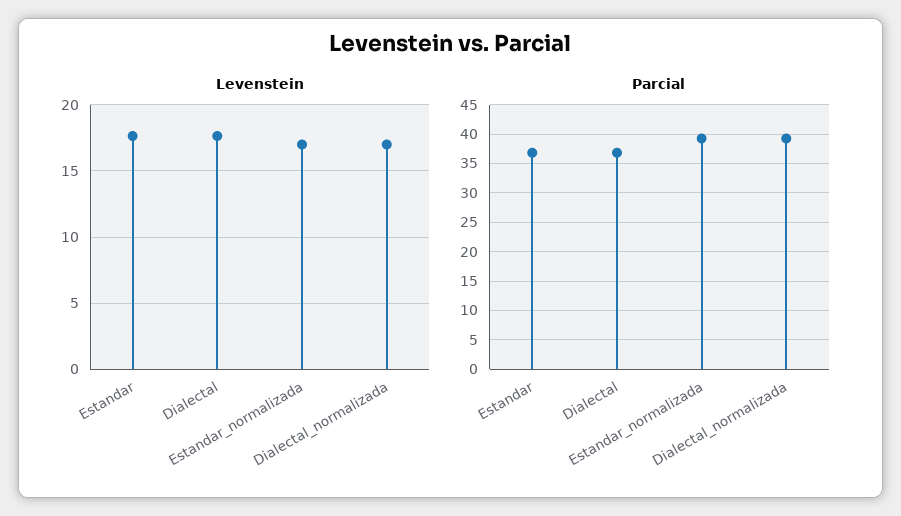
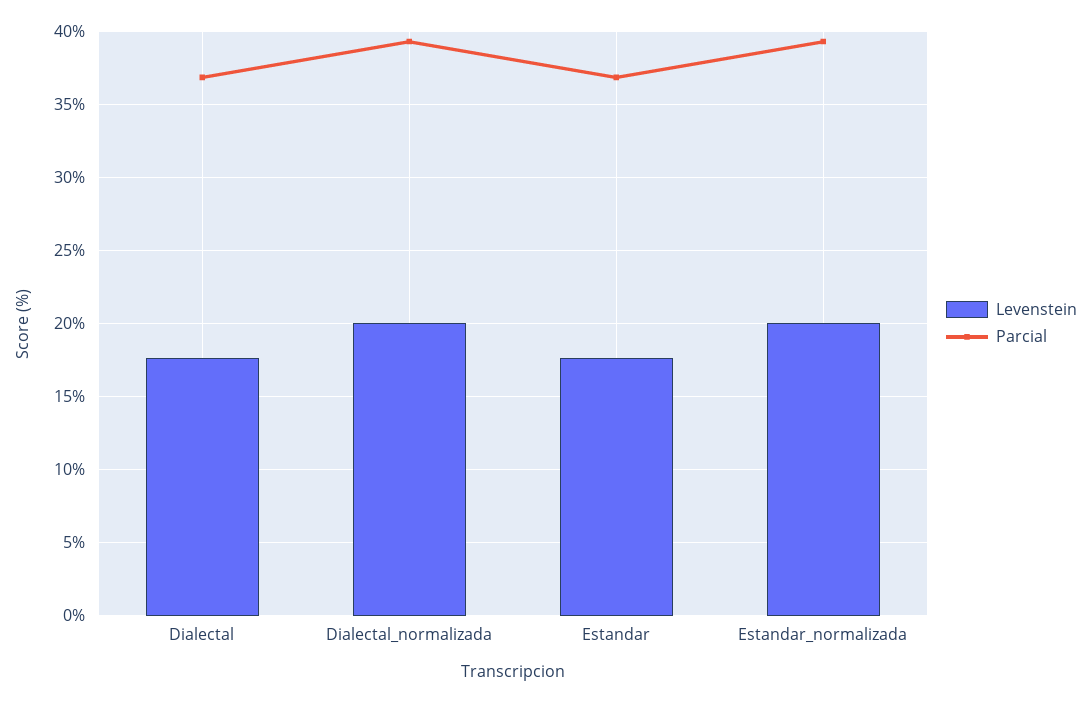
Levenstein, Estandar_normalizada: 17 -> 20
Levenstein, Dialectal_normalizada: 17 -> 20

